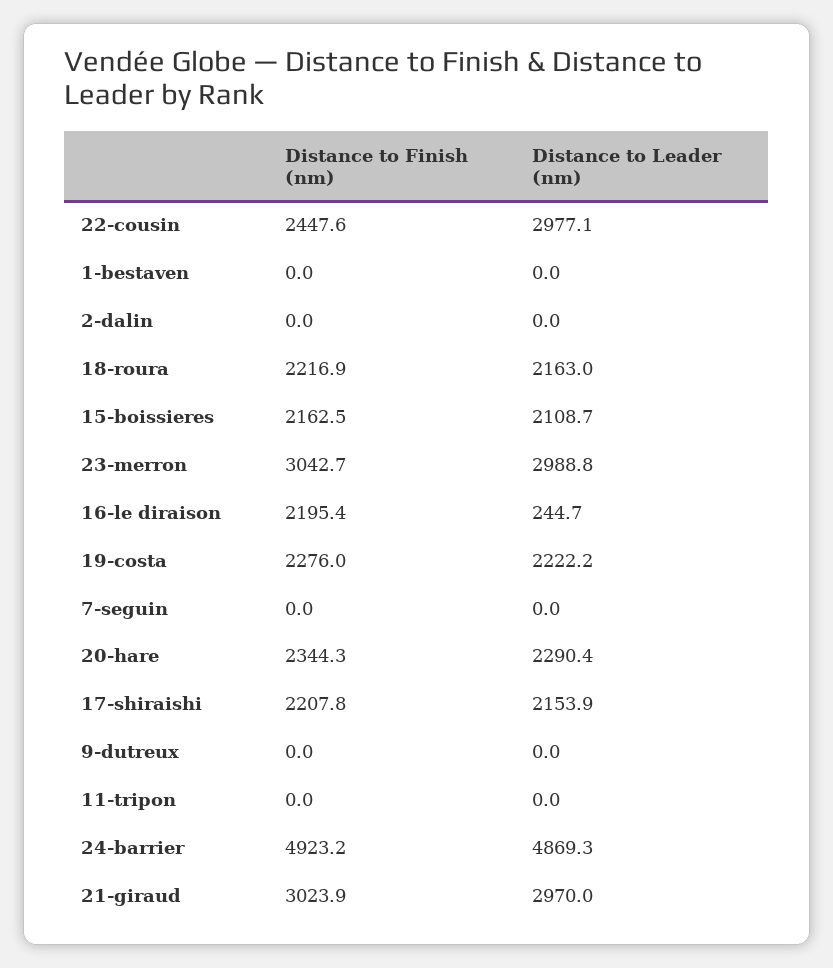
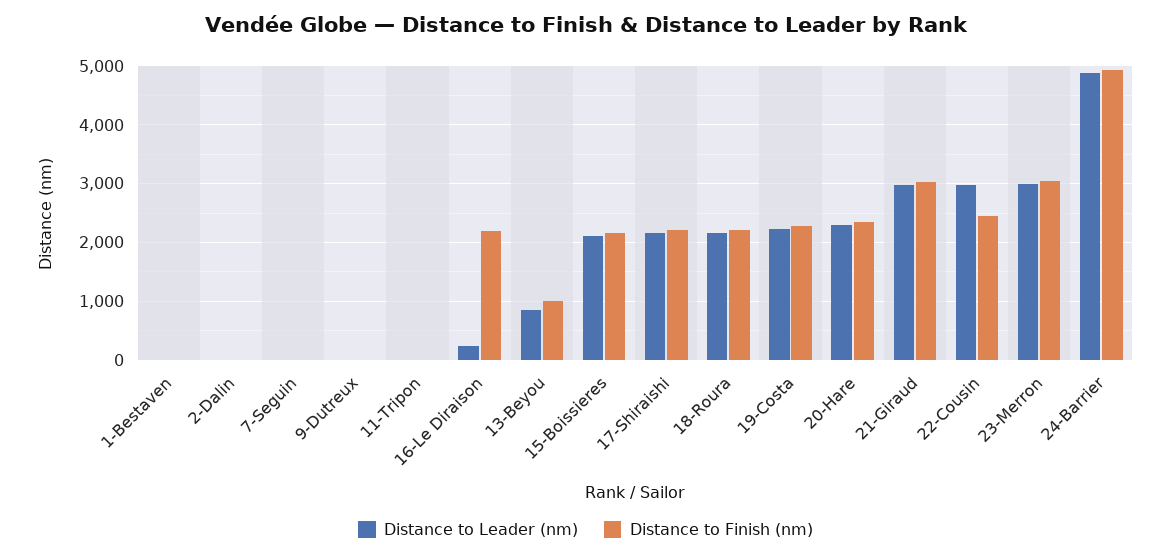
Distance to Leader (nm), 13-Beyou: none -> 800
Distance to Finish (nm), 13-Beyou: none -> 1000

